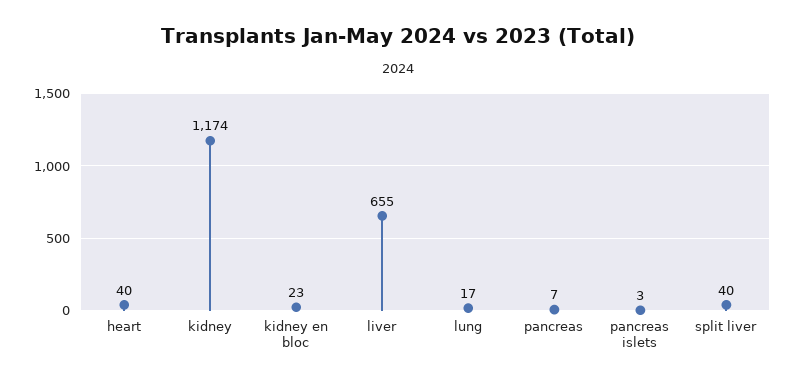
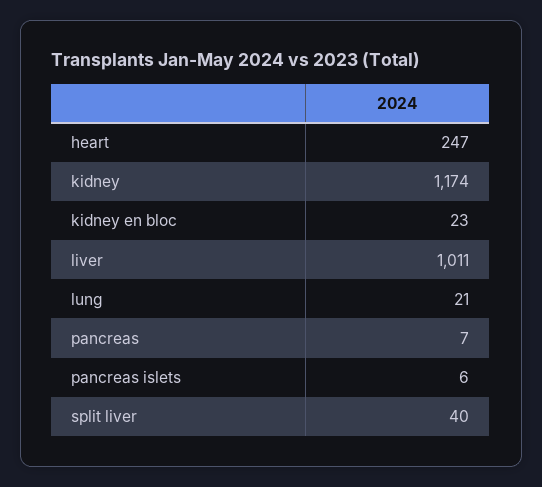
heart: 40 -> 247
liver: 655 -> 1011
lung: 17 -> 21
pancreas islets: 3 -> 6

